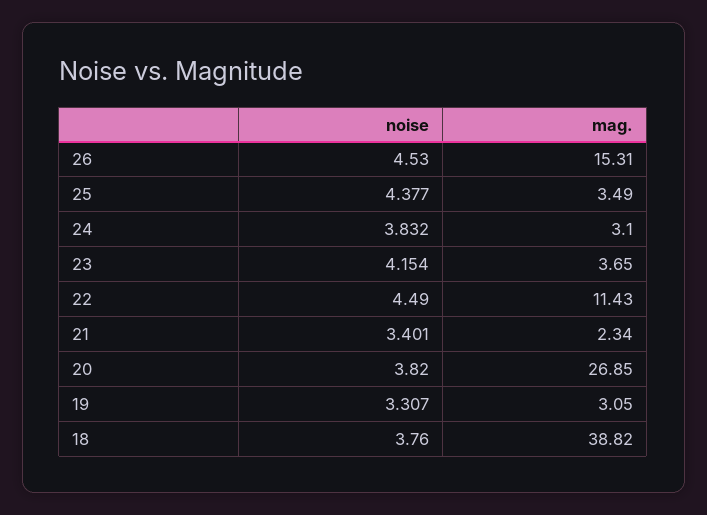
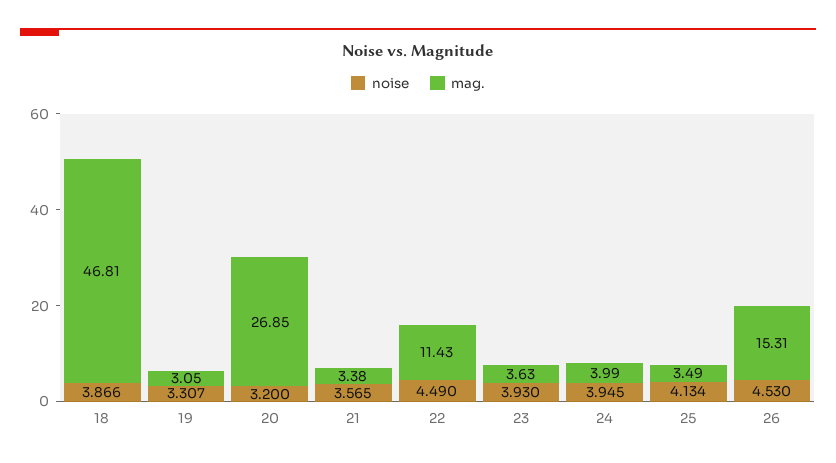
noise, 25: 4.377 -> 4.134
noise, 24: 3.832 -> 3.945
mag., 24: 3.1 -> 3.99
noise, 23: 4.154 -> 3.93
mag., 23: 3.65 -> 3.63
noise, 21: 3.401 -> 3.565
mag., 21: 2.34 -> 3.38
noise, 20: 3.82 -> 3.2
noise, 18: 3.76 -> 3.866
mag., 18: 38.82 -> 46.81

